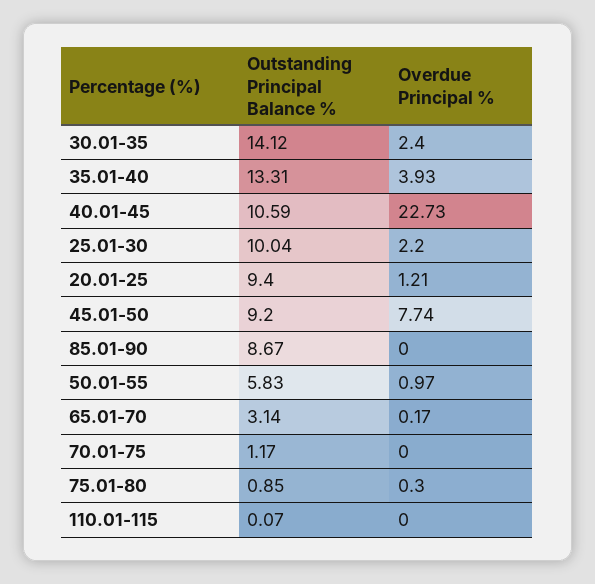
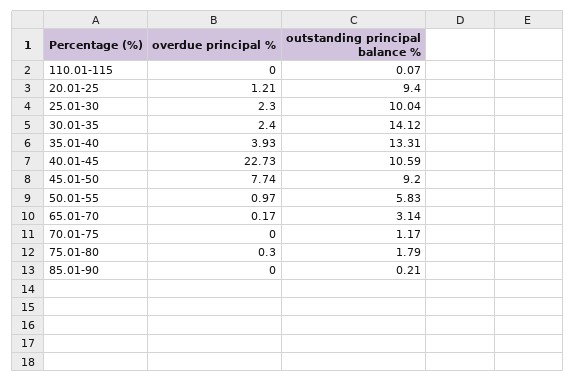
Overdue Principal %, 25.01-30: 2.2 -> 2.3
Outstanding Principal Balance %, 85.01-90: 8.67 -> 0.21
Outstanding Principal Balance %, 75.01-80: 0.85 -> 1.79

